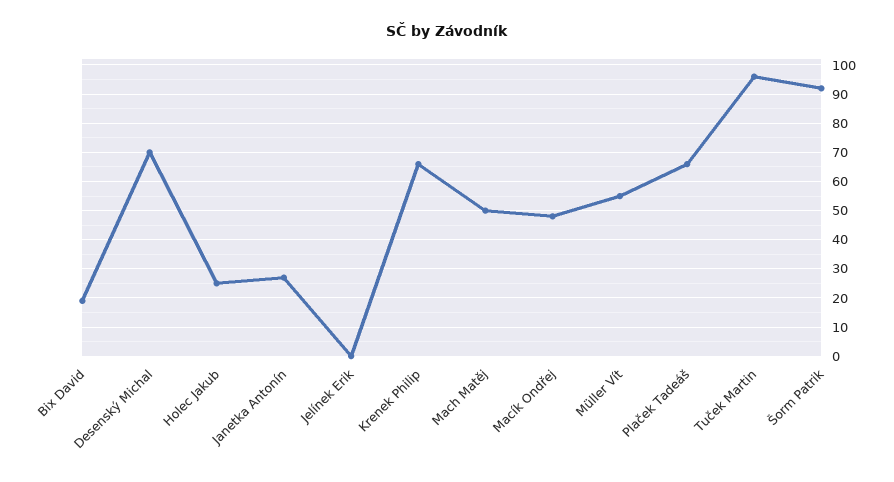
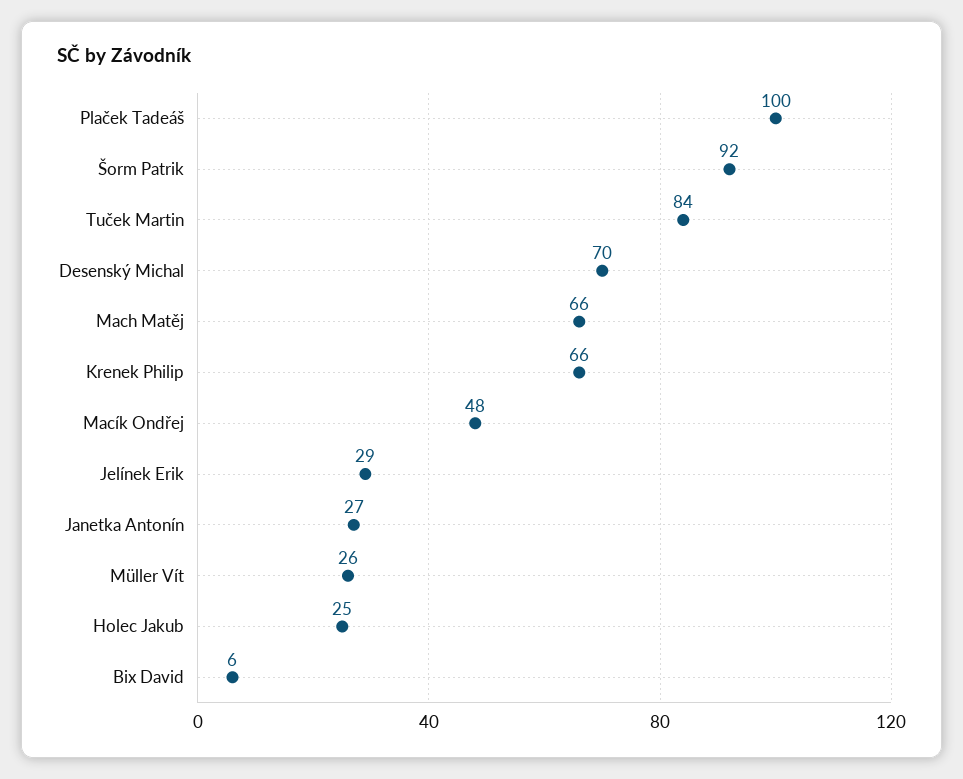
Bix David: 20 -> 6
Jelínek Erik: 0 -> 29
Mach Matěj: 50 -> 66
Müller Vít: 55 -> 26
Plaček Tadeáš: 65 -> 100
Tuček Martin: 95 -> 84

